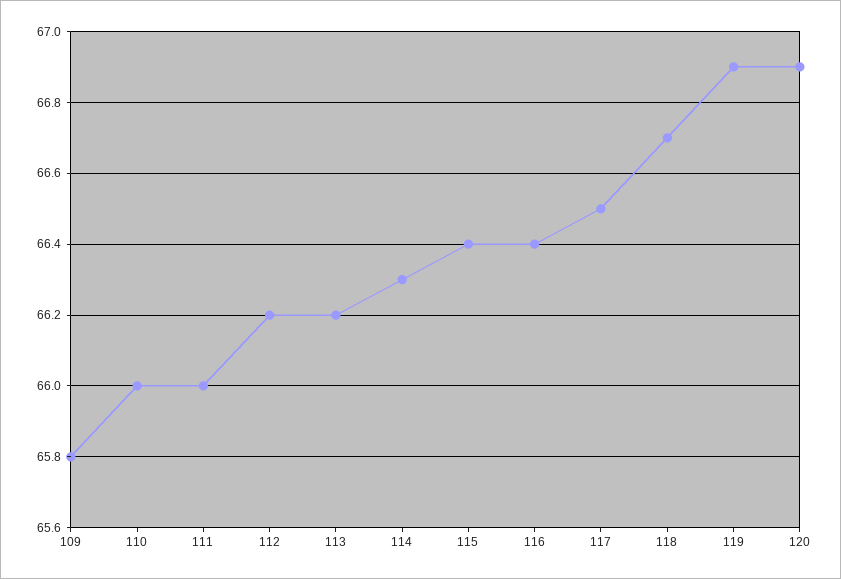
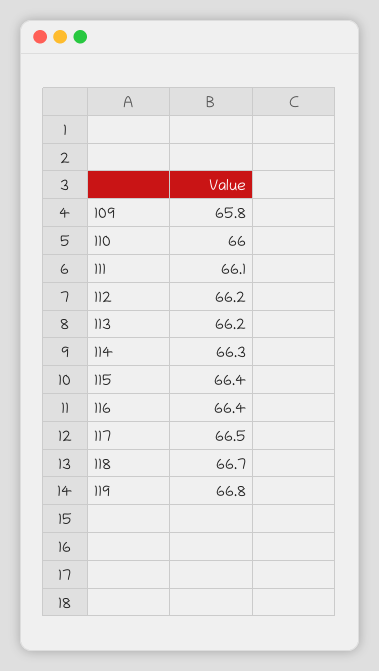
111: 66 -> 66.1
119: 66.9 -> 66.8
120: 66.9 -> none

